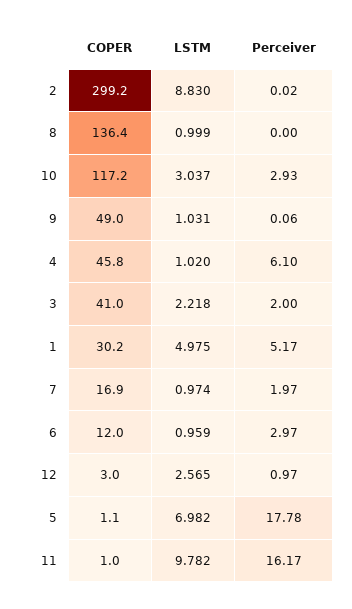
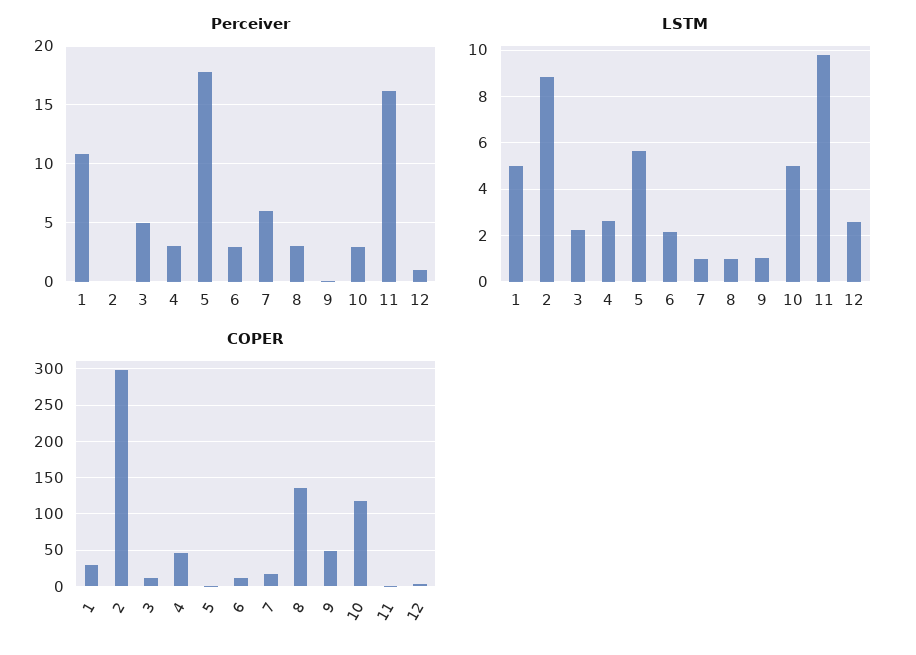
Perceiver, 8: 0 -> 3
LSTM, 10: 3.037 -> 5
LSTM, 4: 1.02 -> 2.5
Perceiver, 4: 6.1 -> 3
COPER, 3: 41 -> 10
Perceiver, 3: 2 -> 5
Perceiver, 1: 5.17 -> 11
Perceiver, 7: 1.97 -> 6
LSTM, 6: 0.959 -> 2
LSTM, 5: 6.982 -> 5.5

